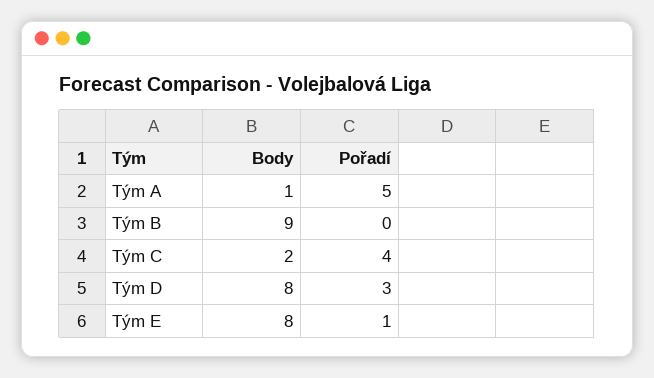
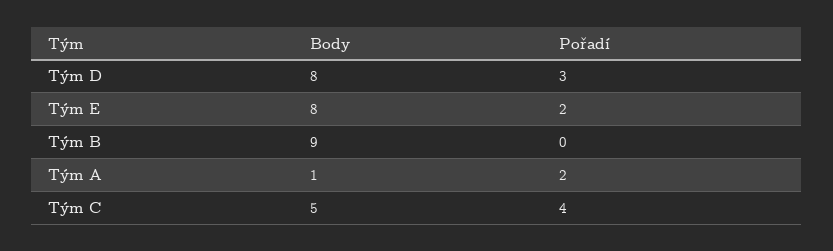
Pořadí, Tým A: 5 -> 2
Body, Tým C: 2 -> 5
Pořadí, Tým E: 1 -> 2

